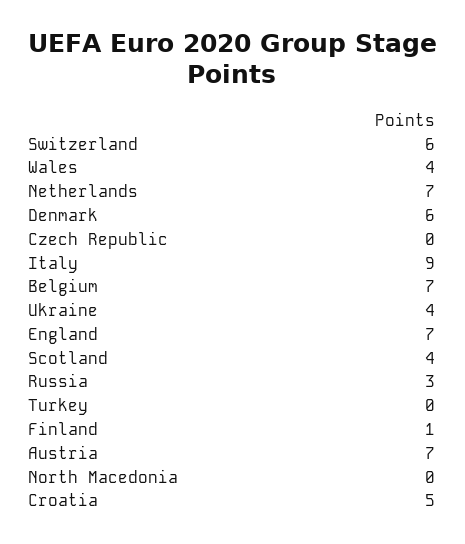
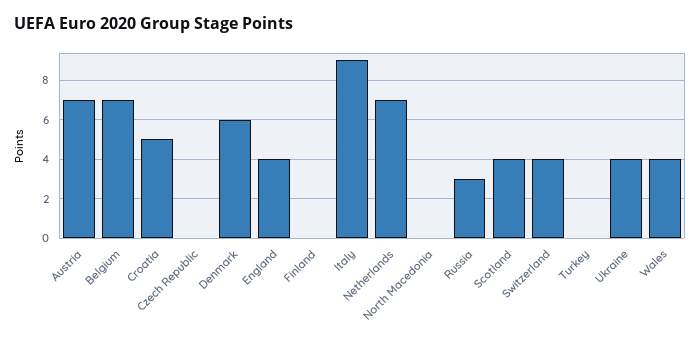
Switzerland: 6 -> 4
England: 7 -> 4
Finland: 1 -> 0

